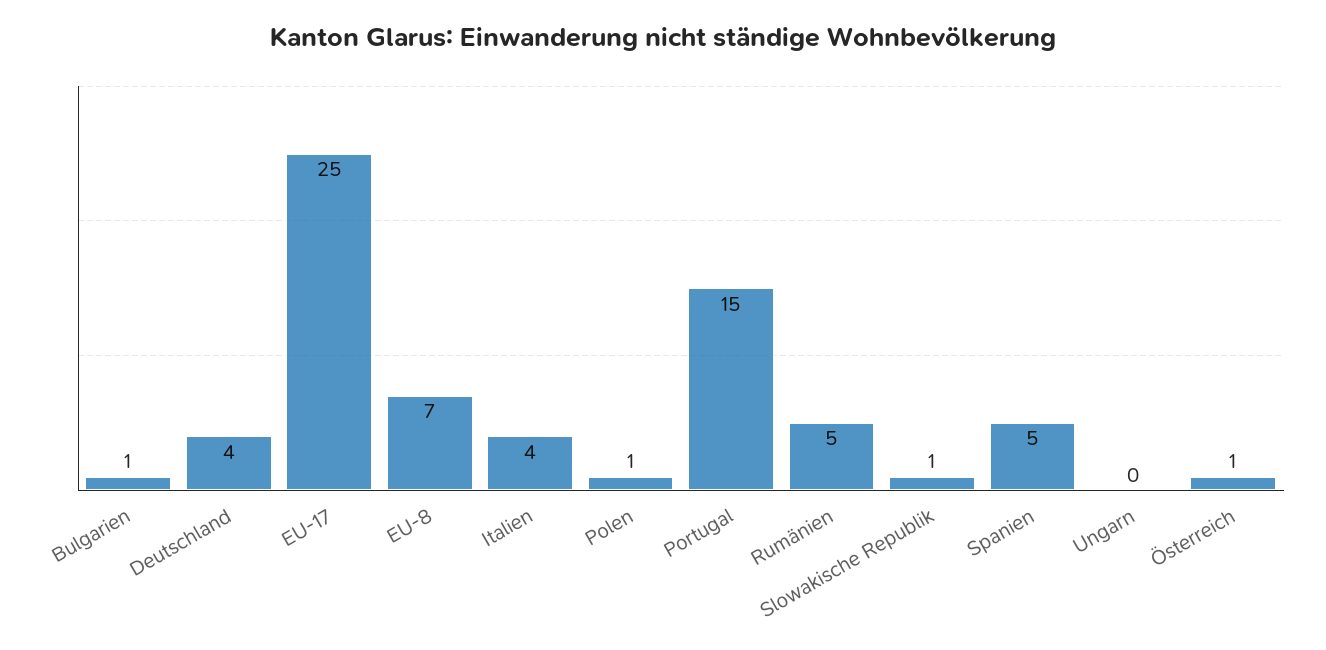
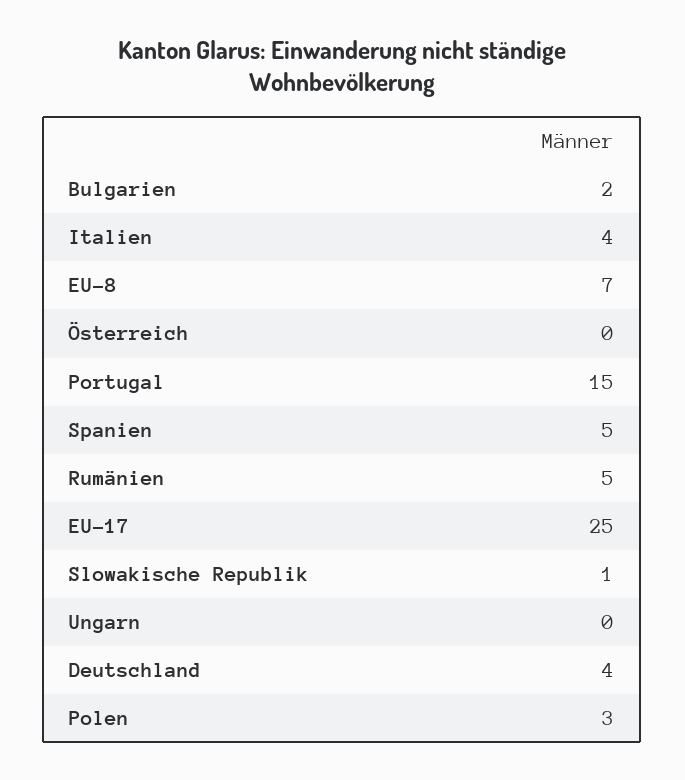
Bulgarien: 1 -> 2
Polen: 1 -> 3
Österreich: 1 -> 0

